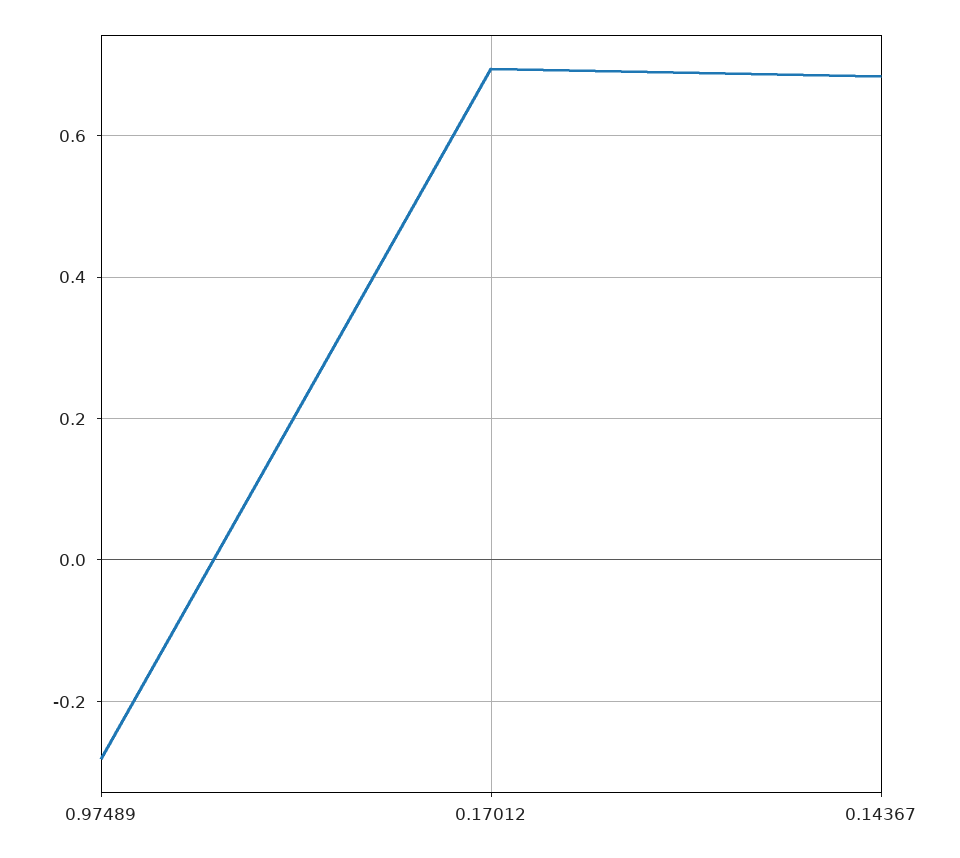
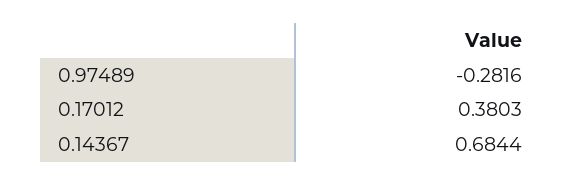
0.17012: 0.7 -> 0.3803

